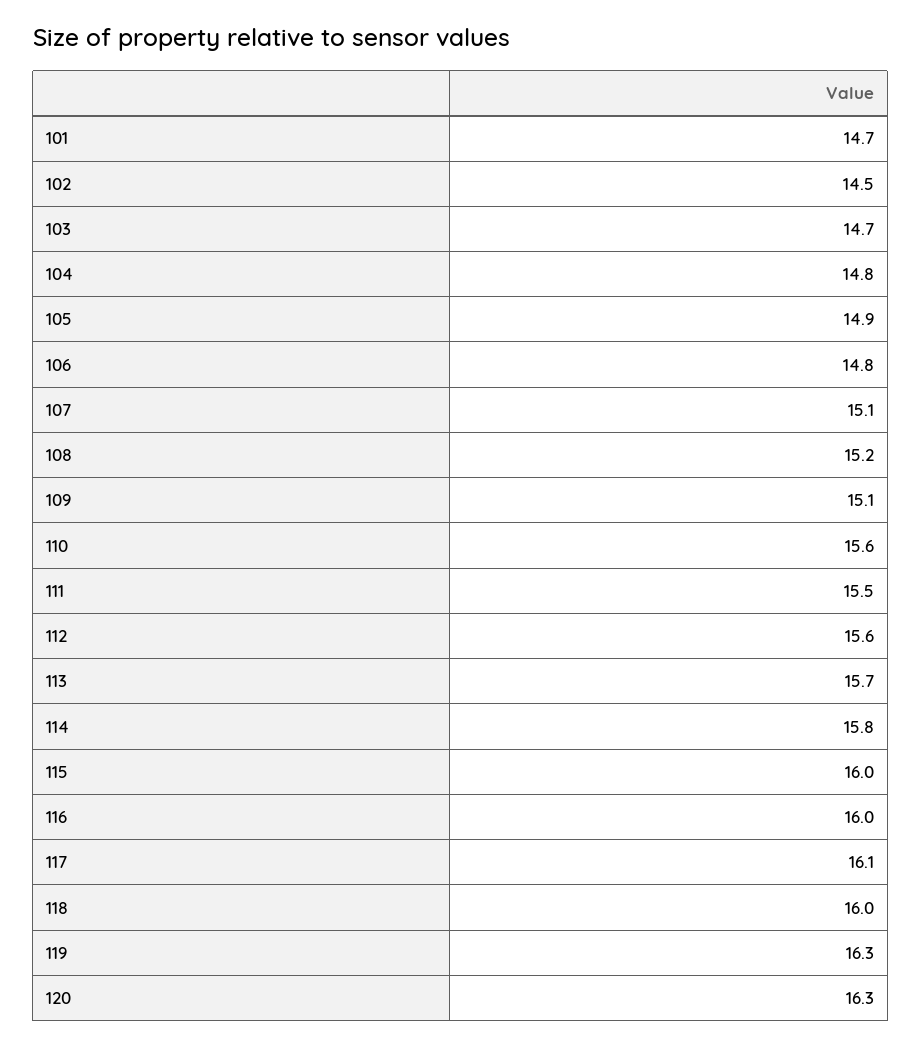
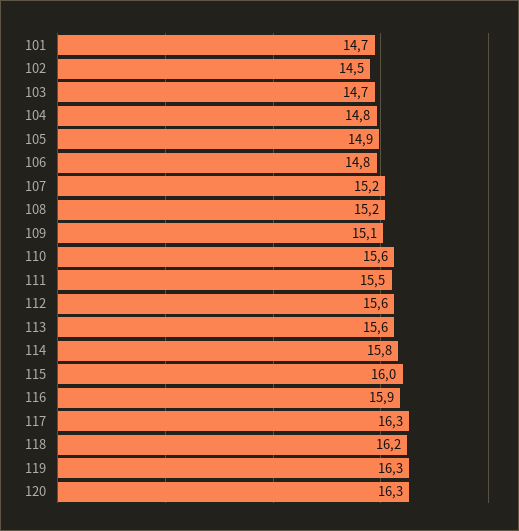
107: 15.1 -> 15.2
113: 15.7 -> 15.6
116: 16 -> 15.9
117: 16.1 -> 16.3
118: 16 -> 16.2

